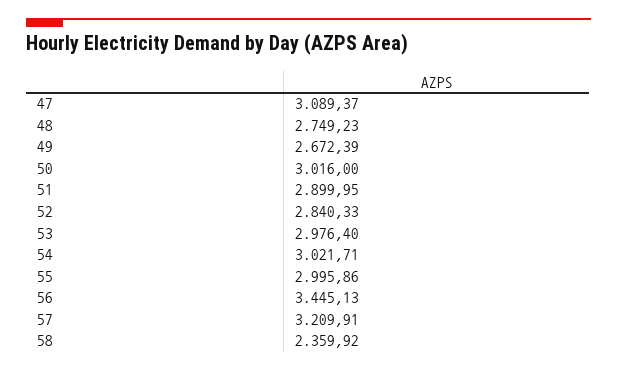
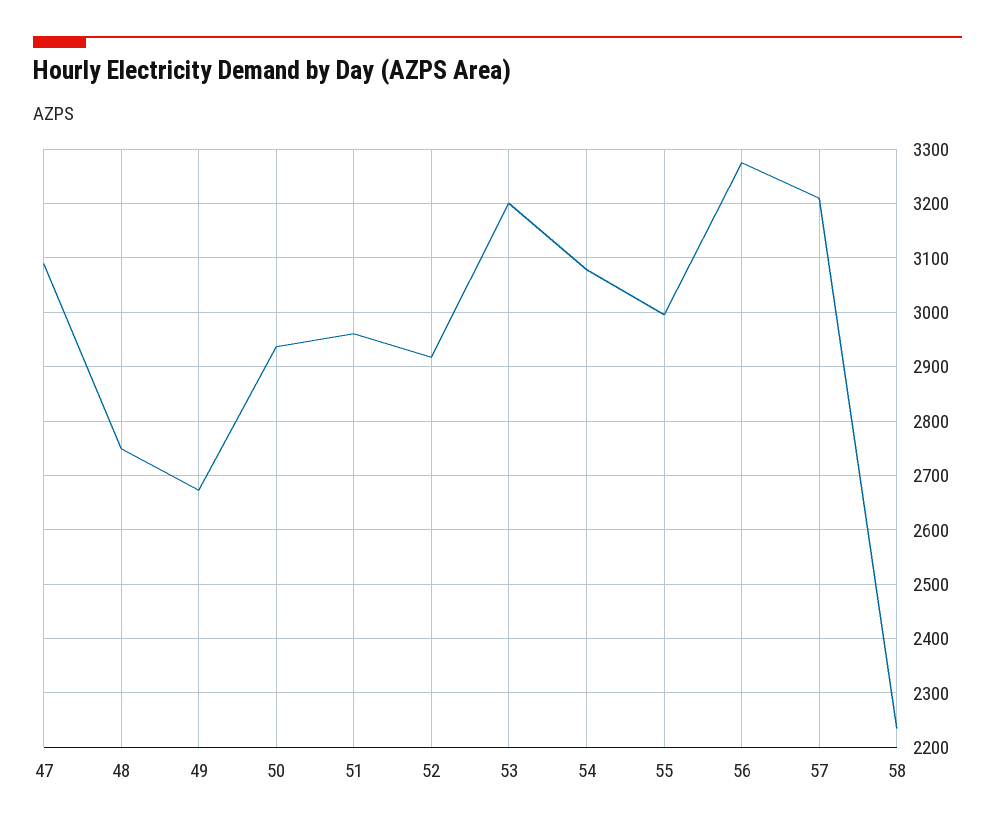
50: 3016 -> 2940
51: 2899.95 -> 2960
52: 2840.33 -> 2920
53: 2976.4 -> 3200
54: 3021.71 -> 3080
56: 3445.13 -> 3280
58: 2359.92 -> 2240

